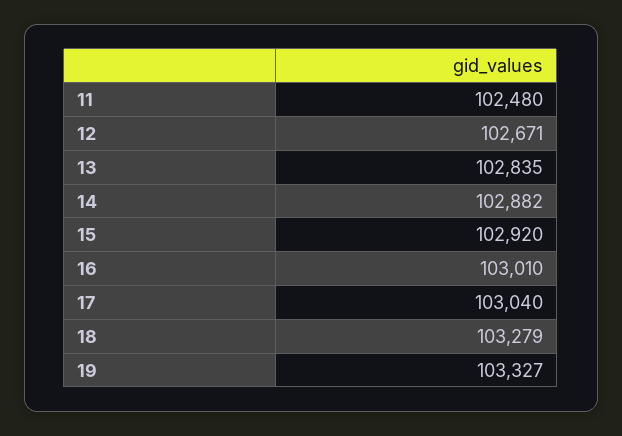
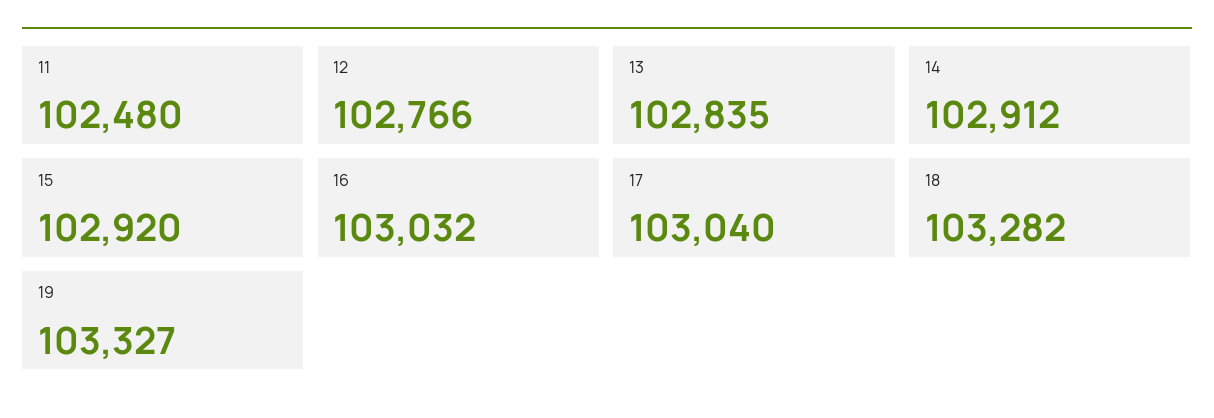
12: 102671 -> 102766
14: 102882 -> 102912
16: 103010 -> 103032
18: 103279 -> 103282

